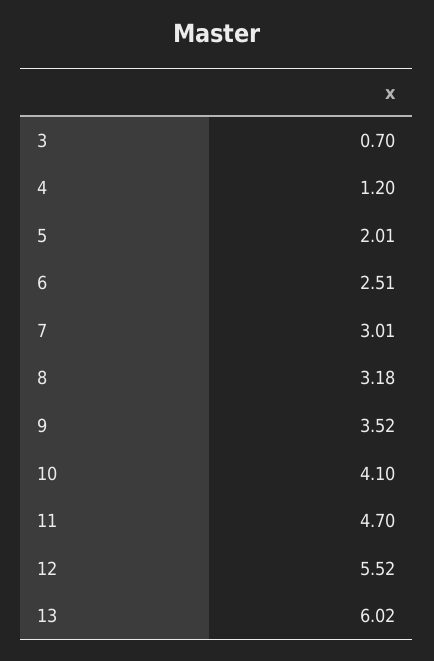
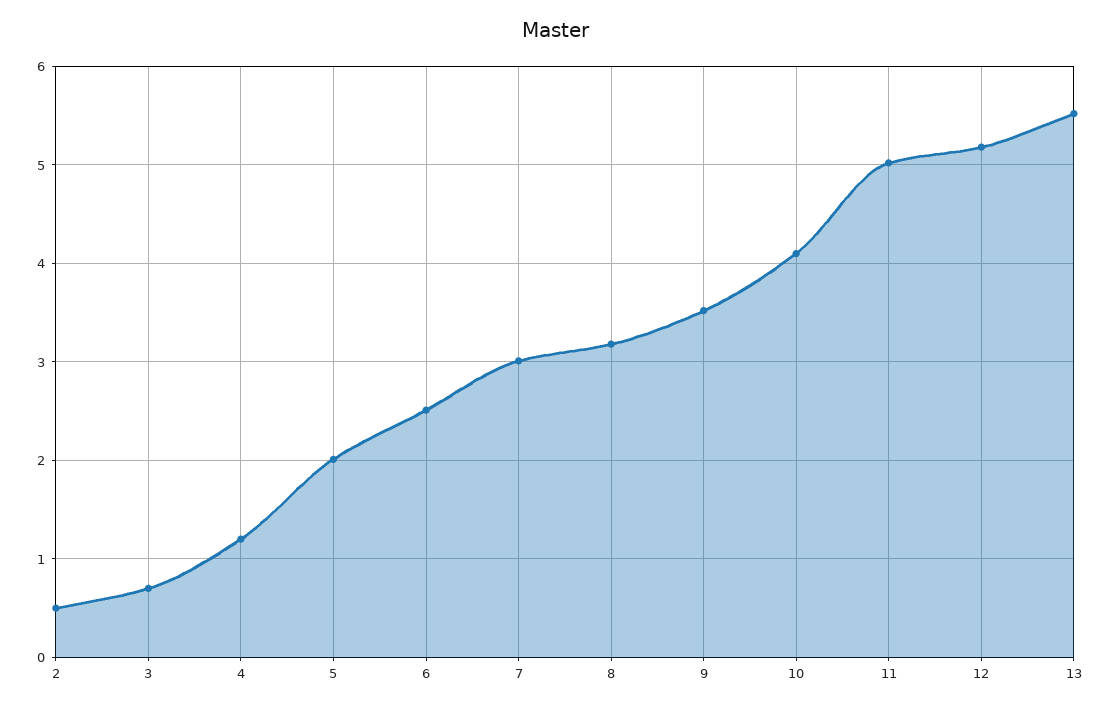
11: 4.7 -> 5
12: 5.52 -> 5.2
13: 6.02 -> 5.5
2: none -> 0.5

